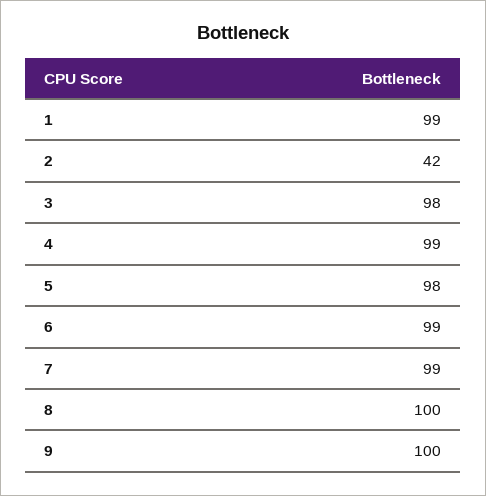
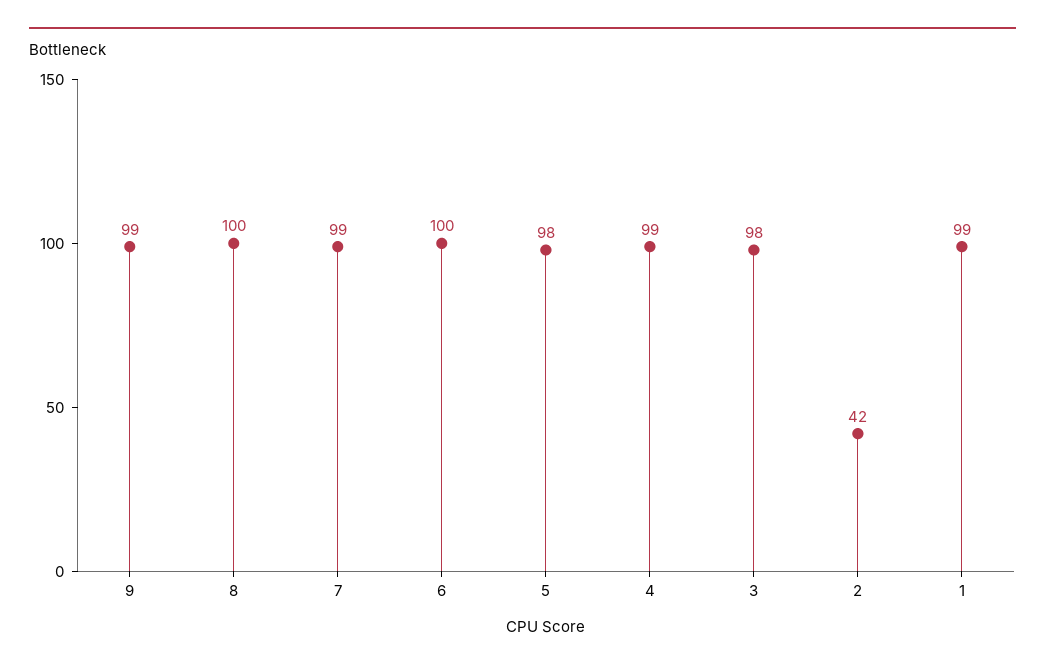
6: 99 -> 100
9: 100 -> 99

